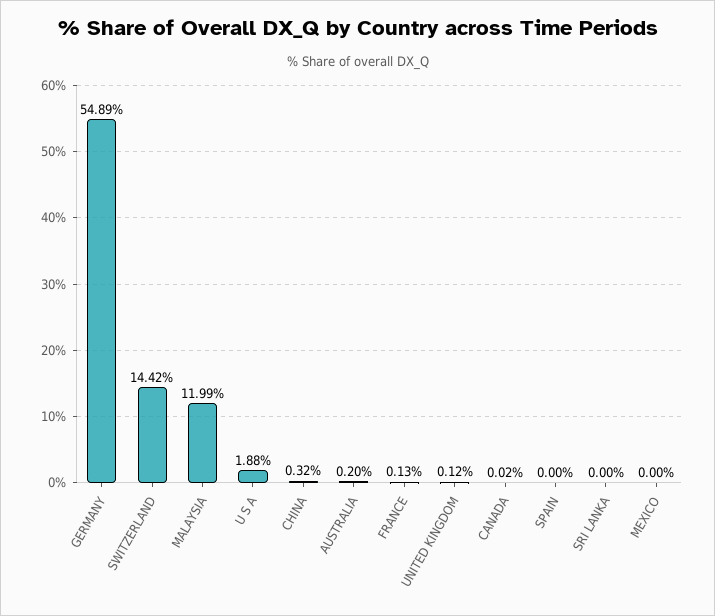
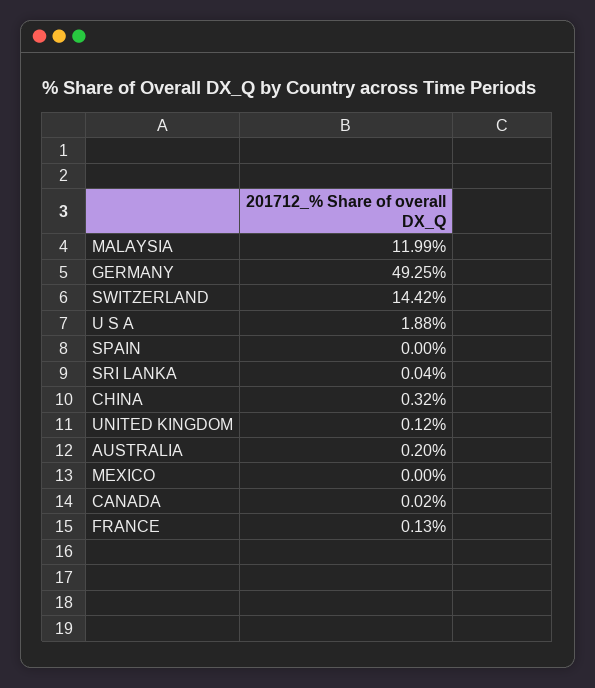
GERMANY: 54.89 -> 49.25
SRI LANKA: 0 -> 0.04

